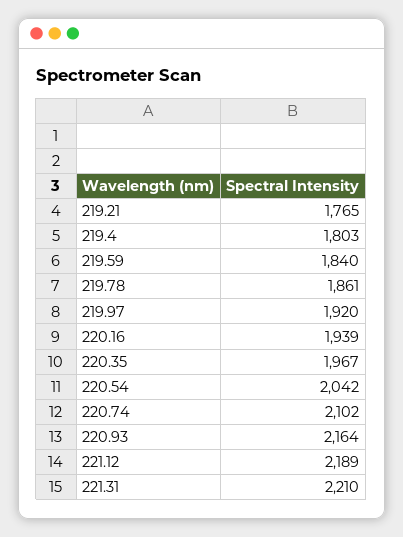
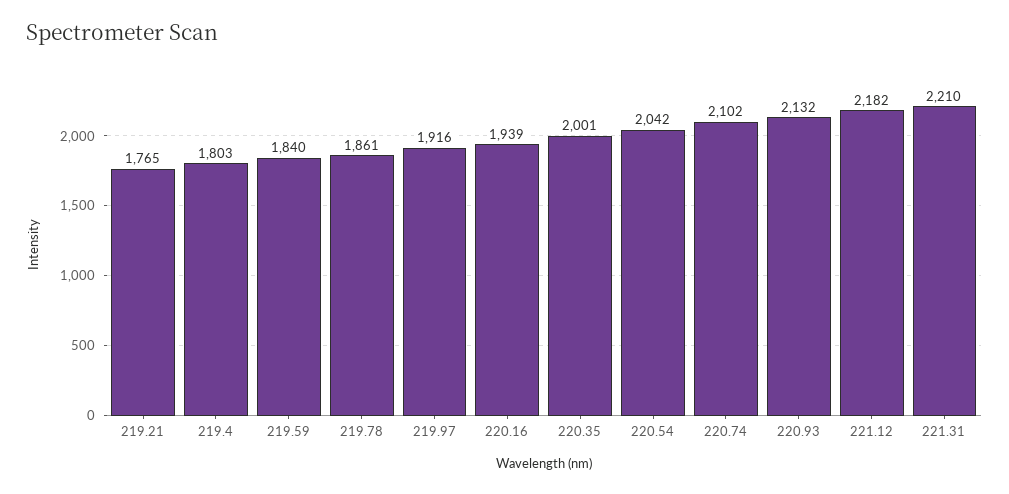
219.97: 1920 -> 1916
220.35: 1967 -> 2001
220.93: 2164 -> 2132
221.12: 2189 -> 2182

